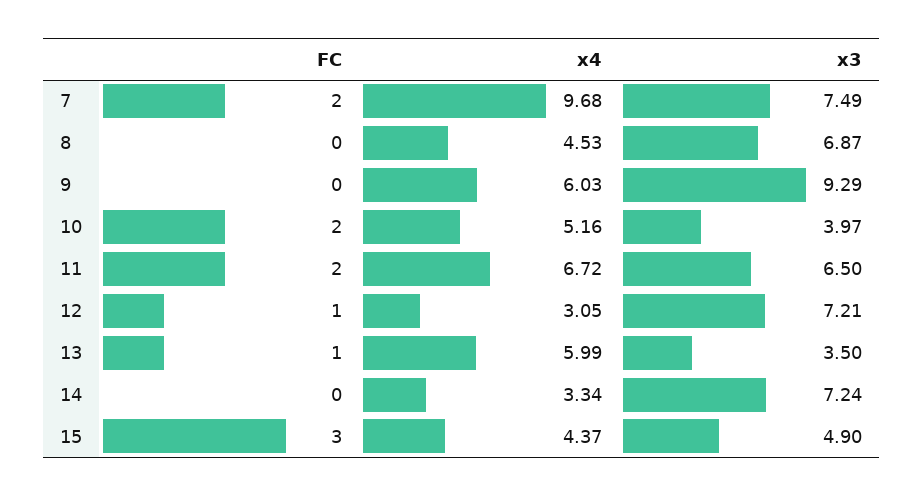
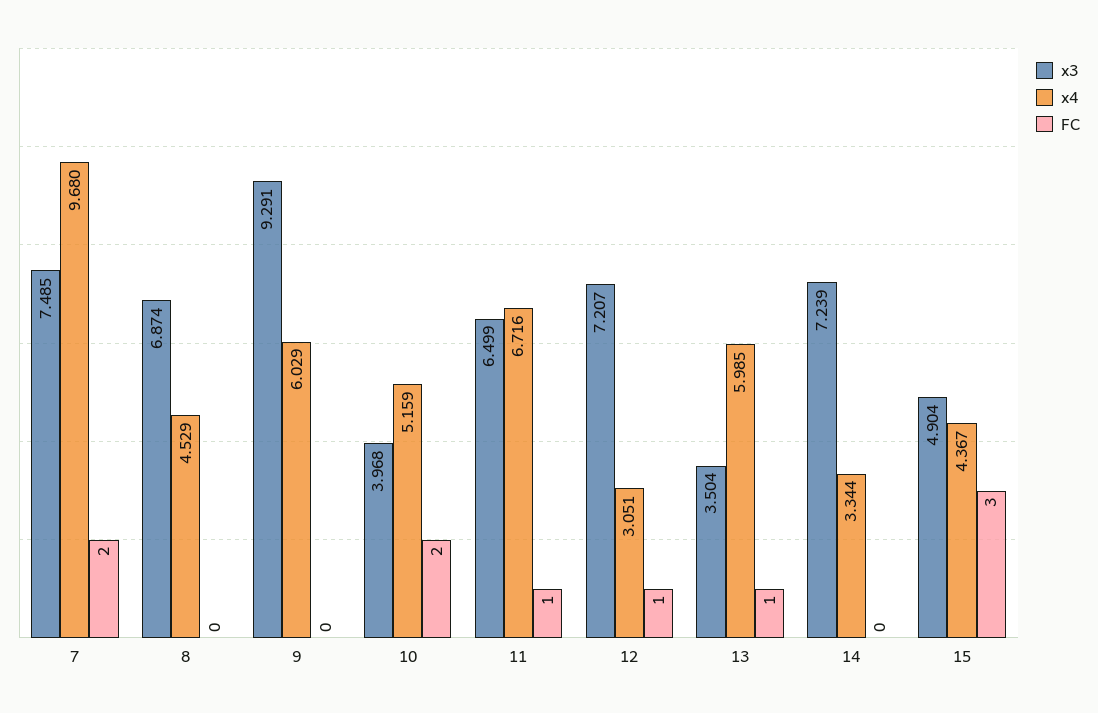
FC, 11: 2 -> 1

